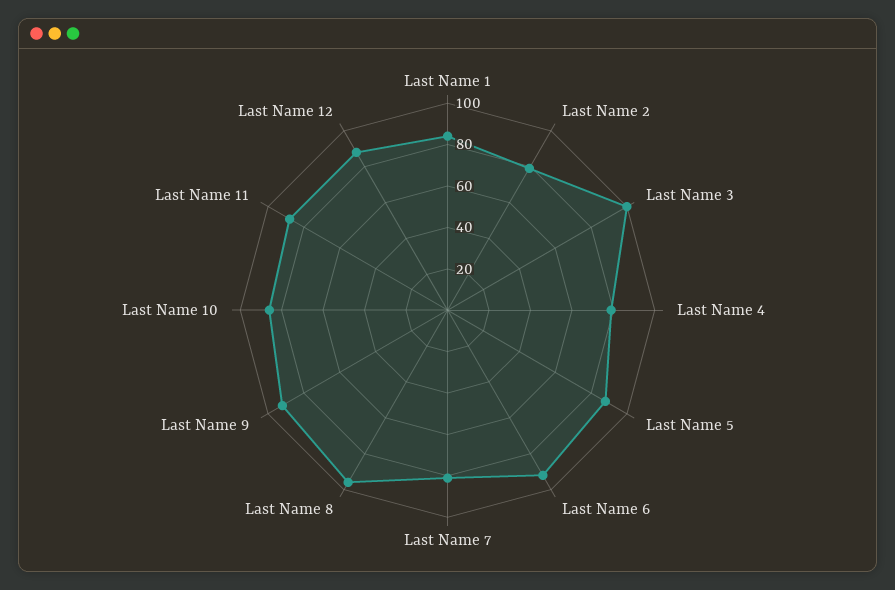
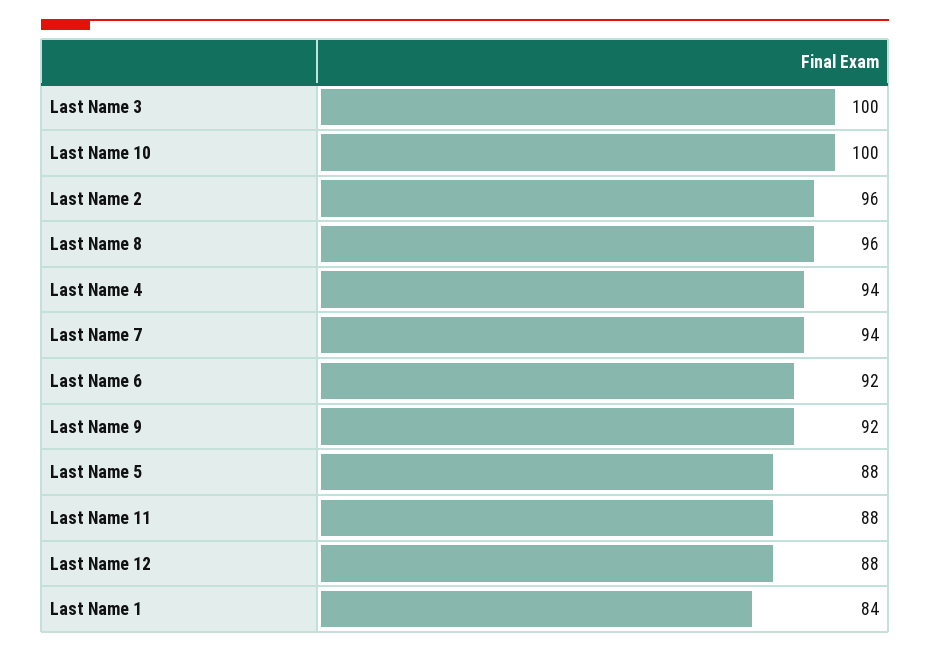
Last Name 2: 80 -> 96
Last Name 4: 80 -> 94
Last Name 7: 80 -> 94
Last Name 10: 85 -> 100

